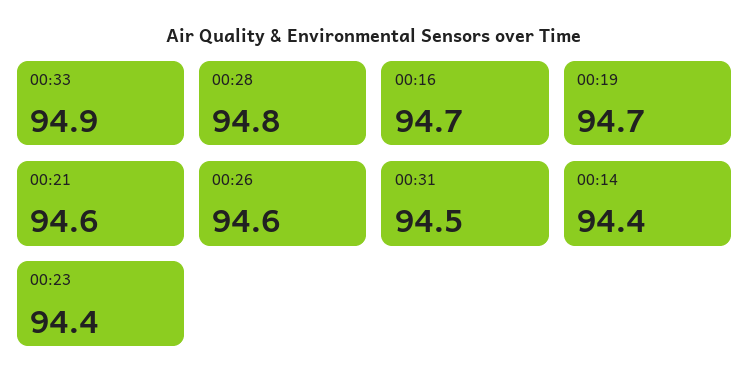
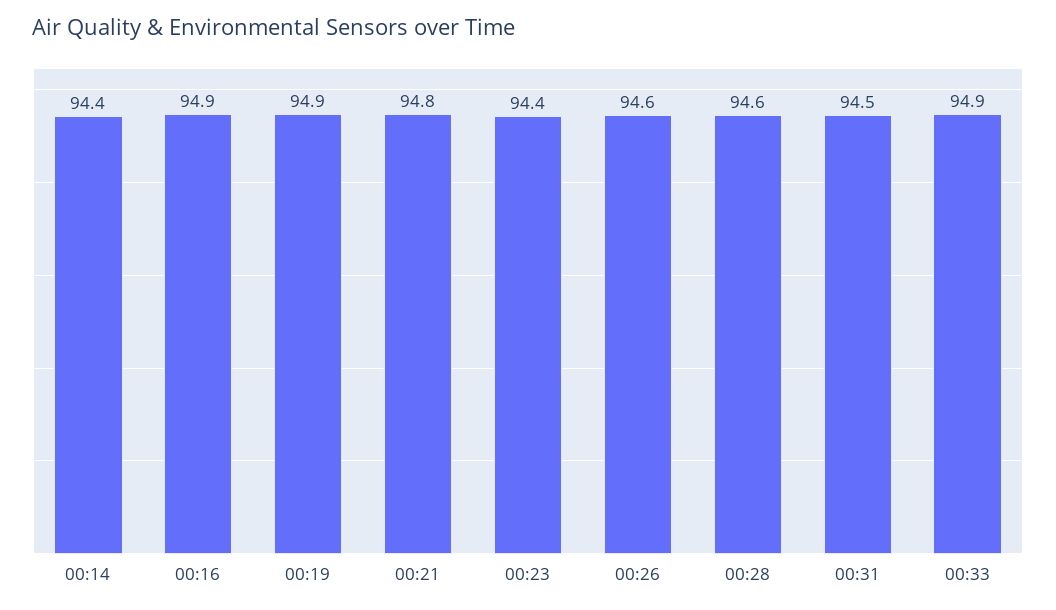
00:28: 94.8 -> 94.6
00:16: 94.7 -> 94.9
00:19: 94.7 -> 94.9
00:21: 94.6 -> 94.8

